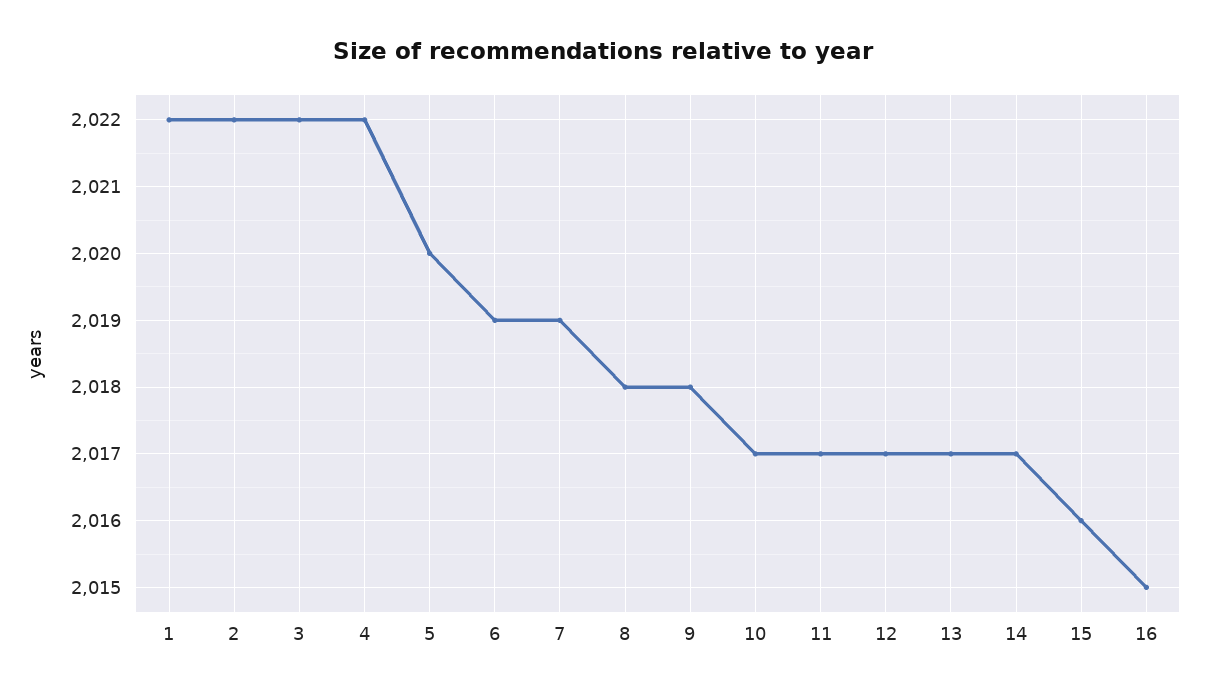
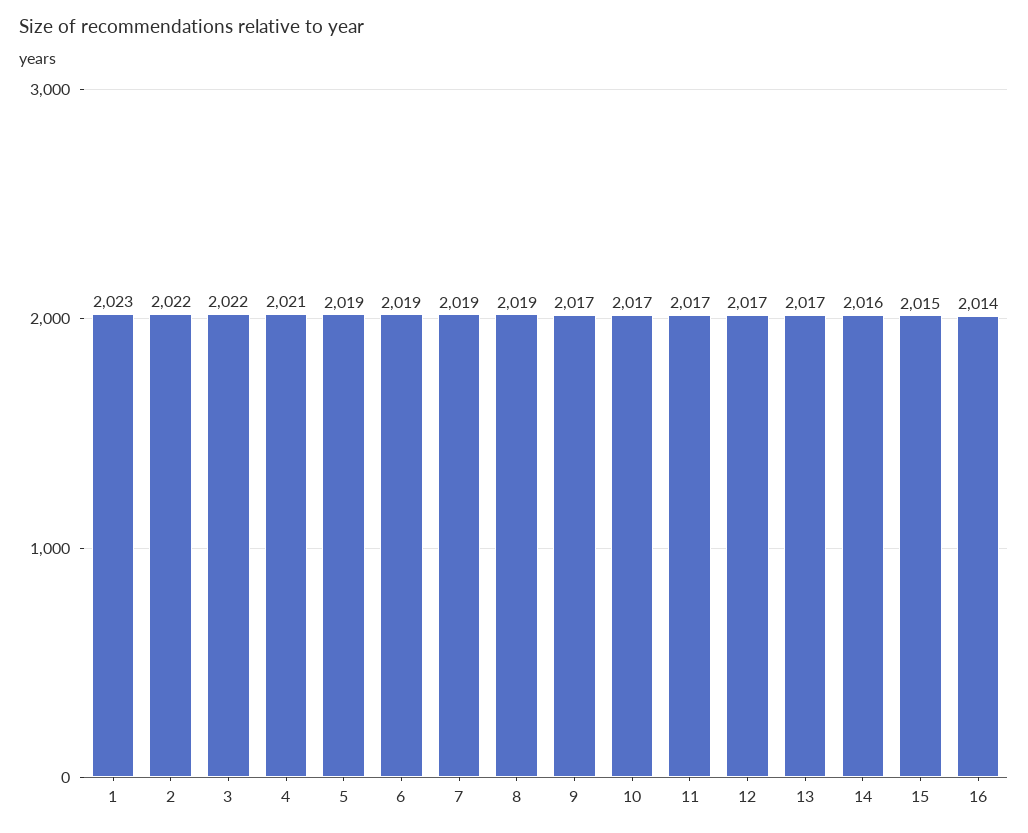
1: 2022 -> 2023
4: 2022 -> 2021
5: 2020 -> 2019
8: 2018 -> 2019
9: 2018 -> 2017
14: 2017 -> 2016
15: 2016 -> 2015
16: 2015 -> 2014

